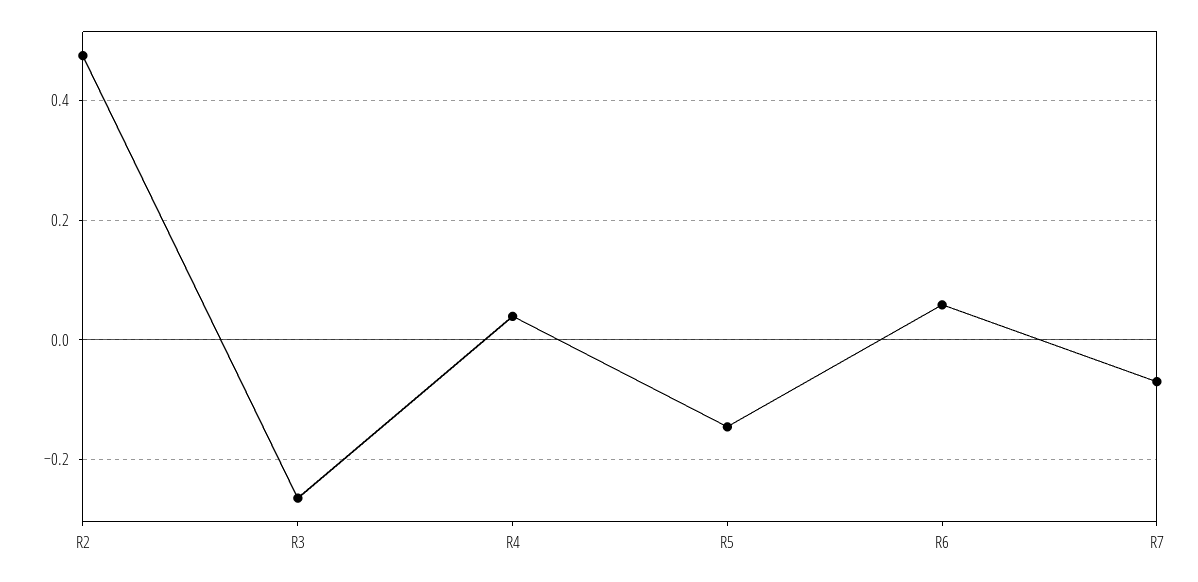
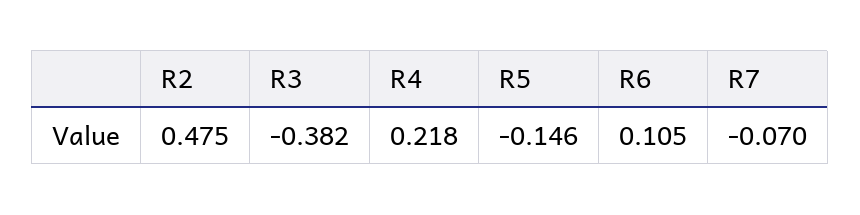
R3: -0.26 -> -0.382
R4: 0.04 -> 0.218
R6: 0.06 -> 0.105

